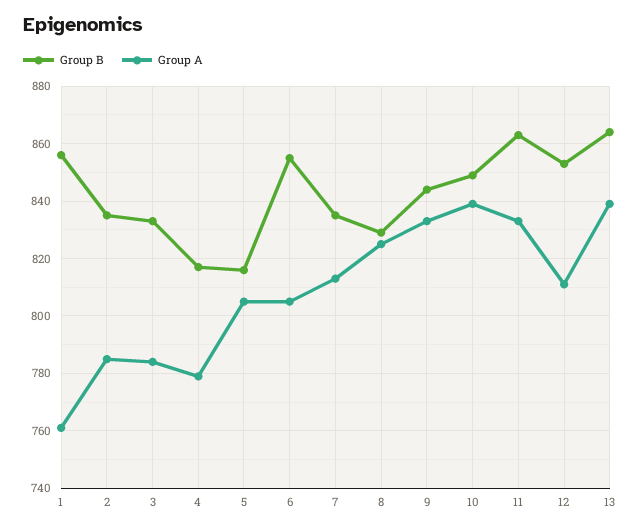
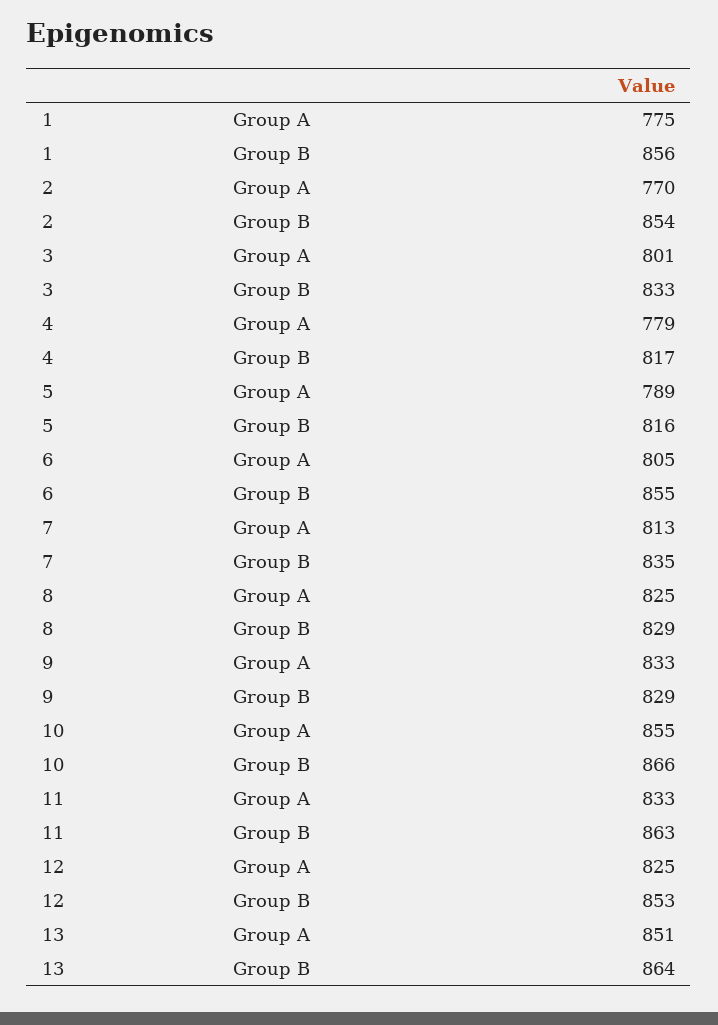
Group A, 1: 760 -> 775
Group B, 2: 835 -> 854
Group A, 2: 785 -> 770
Group A, 3: 785 -> 801
Group A, 5: 805 -> 789
Group B, 9: 845 -> 829
Group B, 10: 850 -> 866
Group A, 10: 840 -> 855
Group A, 12: 810 -> 825
Group A, 13: 840 -> 851

